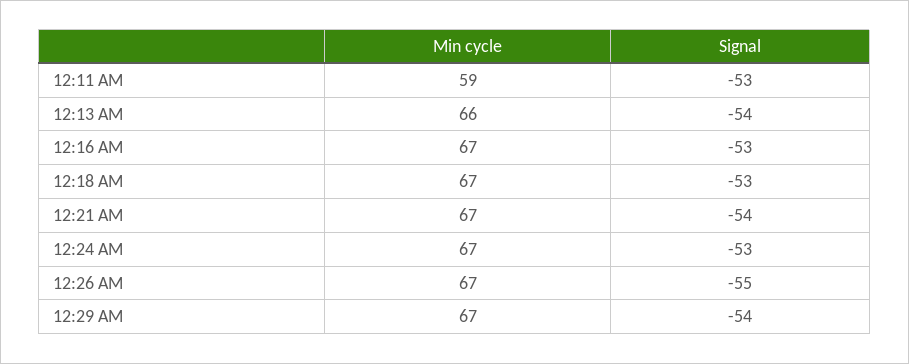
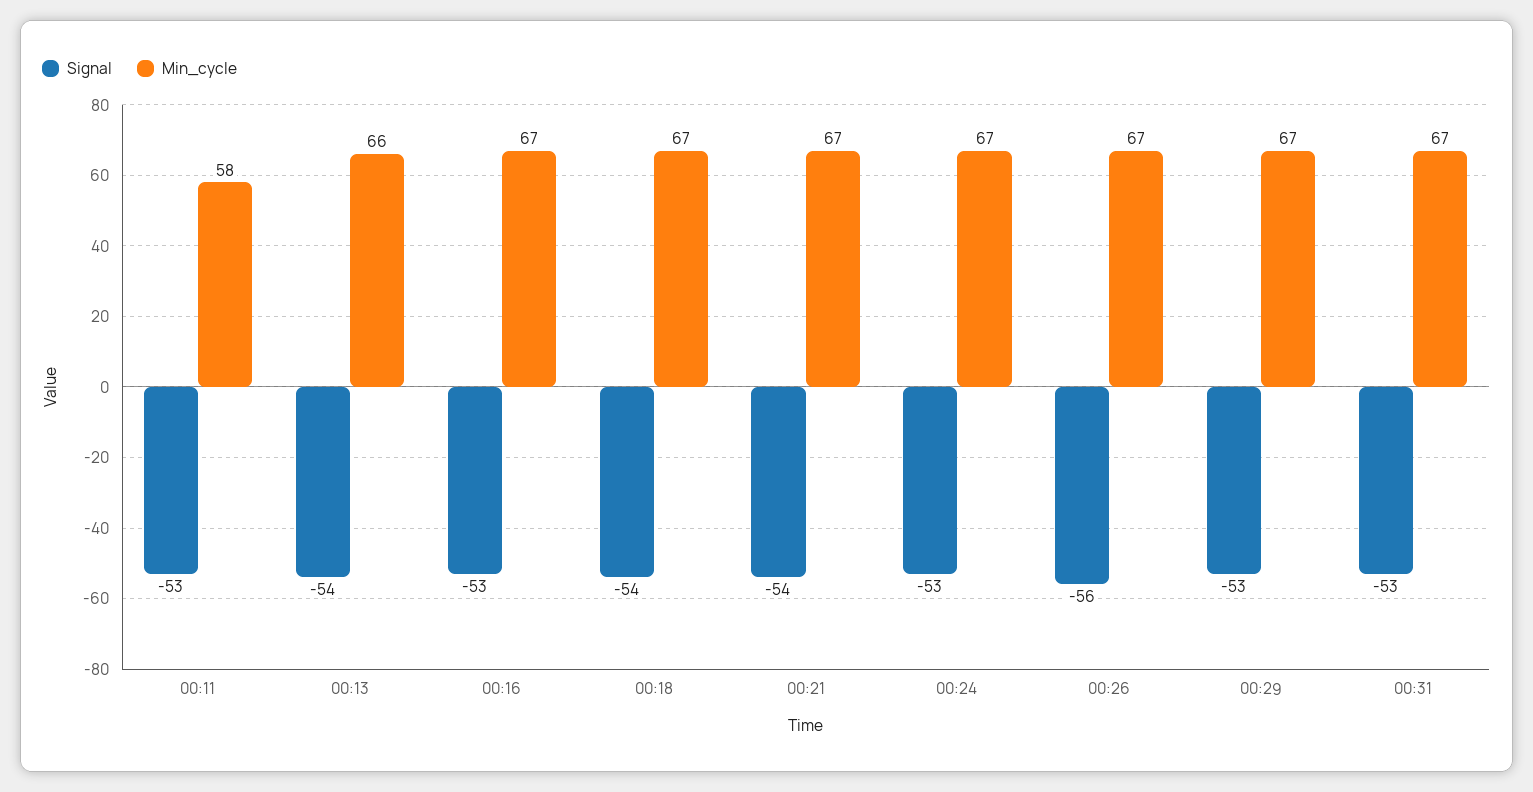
Min cycle, 12:11 AM: 59 -> 58
Signal, 12:18 AM: -53 -> -54
Signal, 12:26 AM: -55 -> -56
Signal, 12:29 AM: -54 -> -53
Signal, 00:31: none -> -53
Min cycle, 00:31: none -> 67

